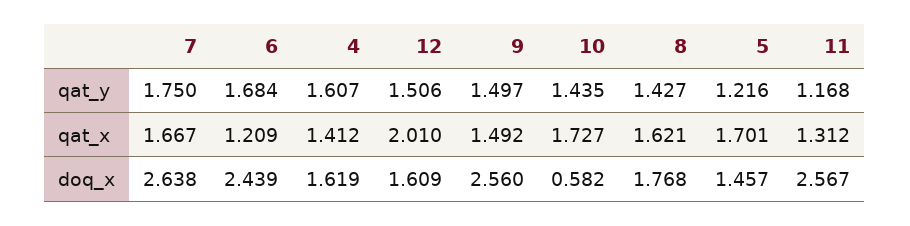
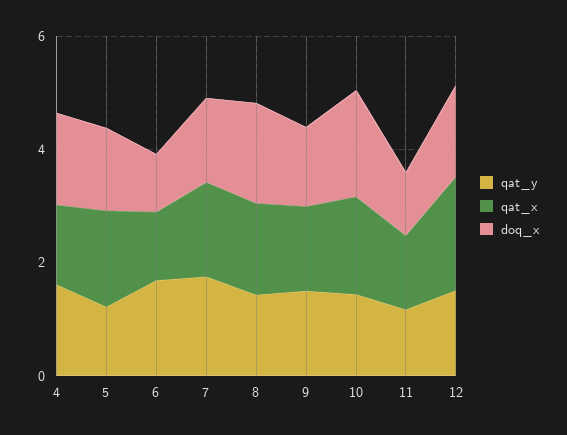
doq_x, 7: 2.638 -> 1.5
doq_x, 6: 2.439 -> 1
doq_x, 9: 2.56 -> 1.5
doq_x, 10: 0.582 -> 2
doq_x, 11: 2.567 -> 1

